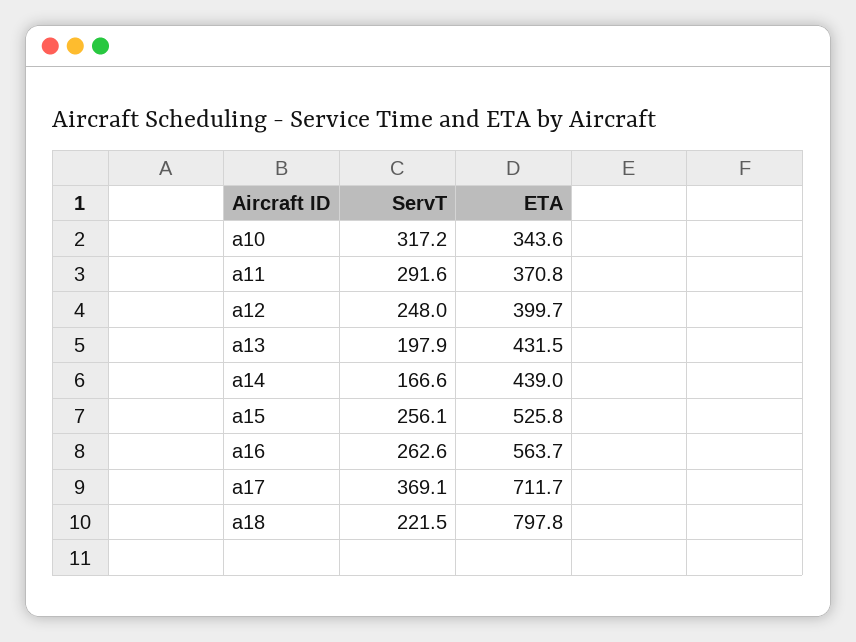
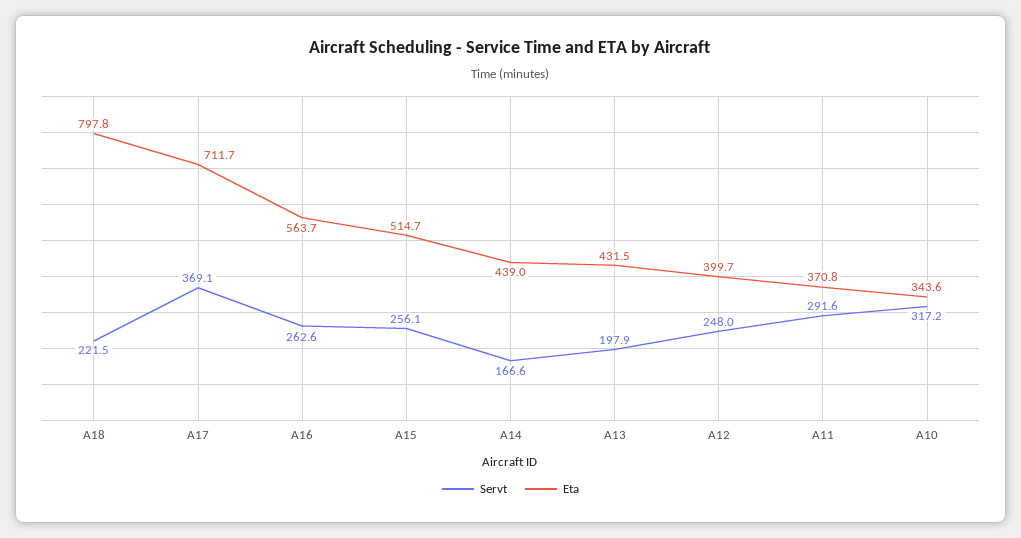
ETA, a15: 525.8 -> 514.7

